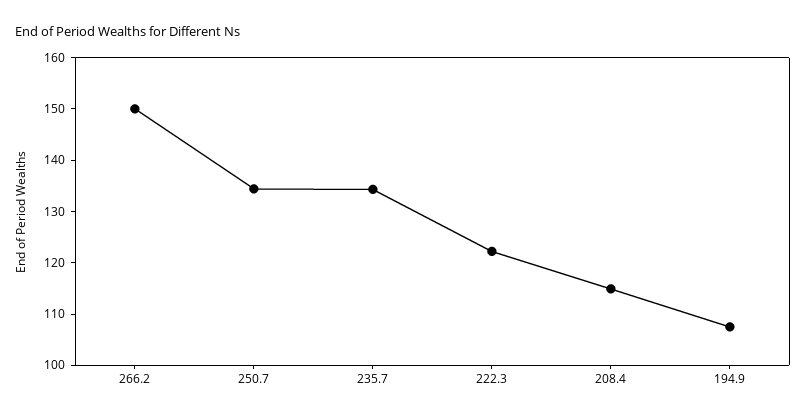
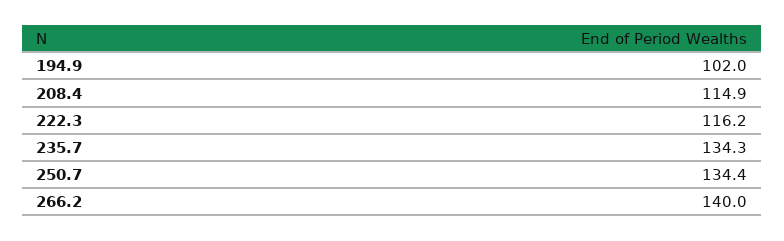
266.2: 150 -> 140
222.3: 122 -> 116.2
194.9: 108 -> 102

